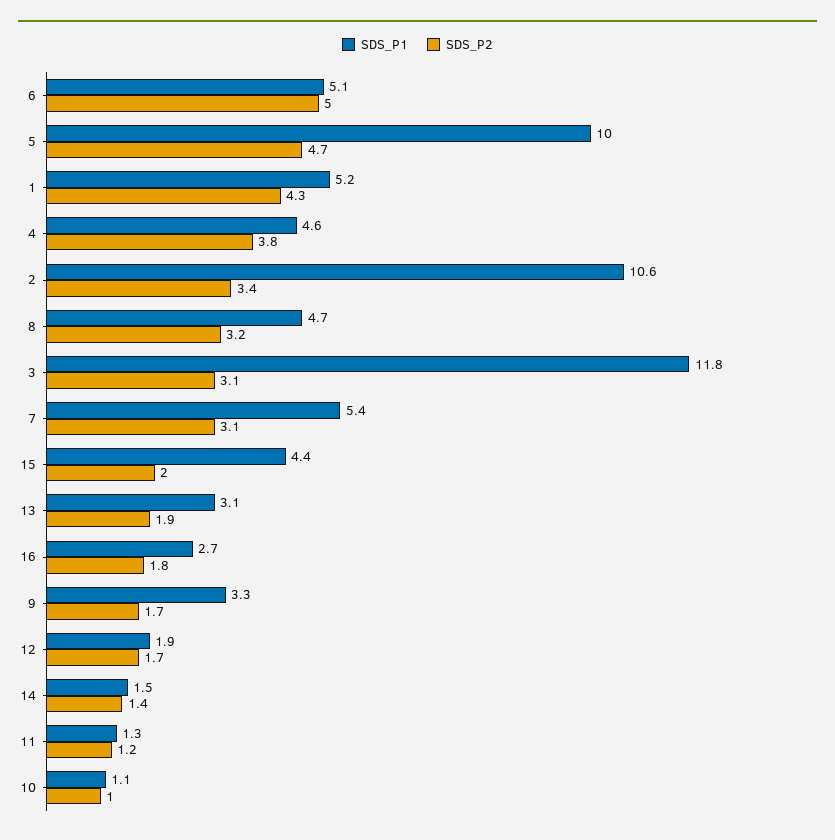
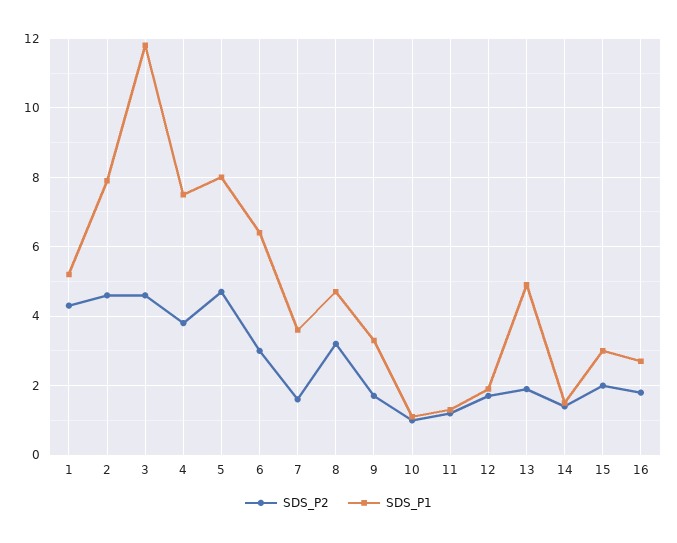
SDS_P1, 6: 5.1 -> 6.5
SDS_P2, 6: 5 -> 3
SDS_P1, 5: 10 -> 8
SDS_P1, 4: 4.6 -> 7.5
SDS_P1, 2: 10.6 -> 8
SDS_P2, 2: 3.4 -> 4.5
SDS_P2, 3: 3.1 -> 4.5
SDS_P1, 7: 5.4 -> 3.5
SDS_P2, 7: 3.1 -> 1.5
SDS_P1, 15: 4.4 -> 3
SDS_P1, 13: 3.1 -> 5

